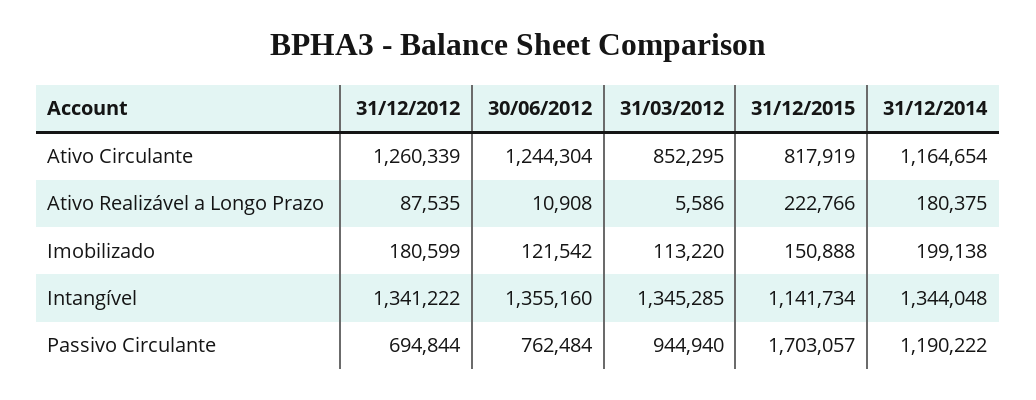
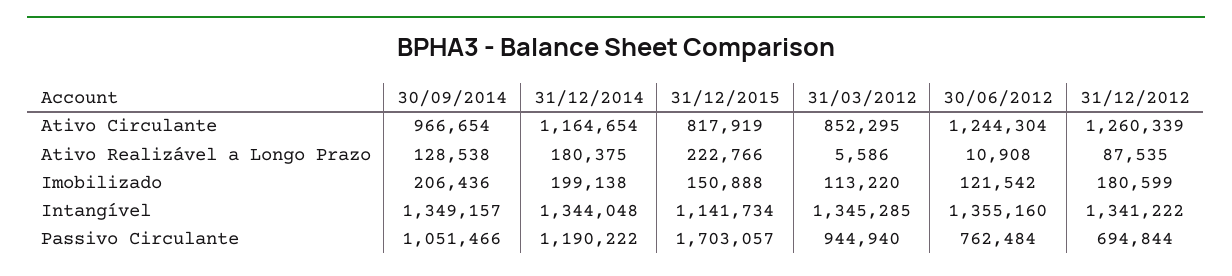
30/09/2014, Ativo Circulante: none -> 966654
30/09/2014, Ativo Realizável a Longo Prazo: none -> 128538
30/09/2014, Imobilizado: none -> 206436
30/09/2014, Intangível: none -> 1349157
30/09/2014, Passivo Circulante: none -> 1051466

